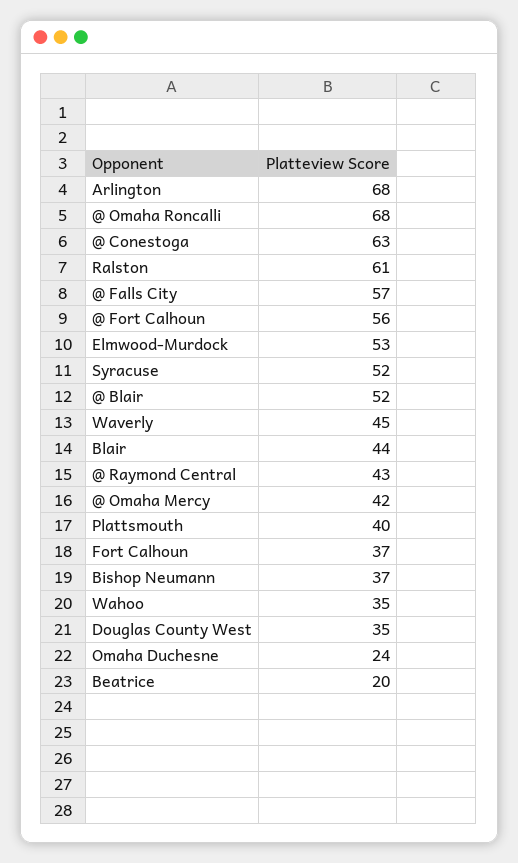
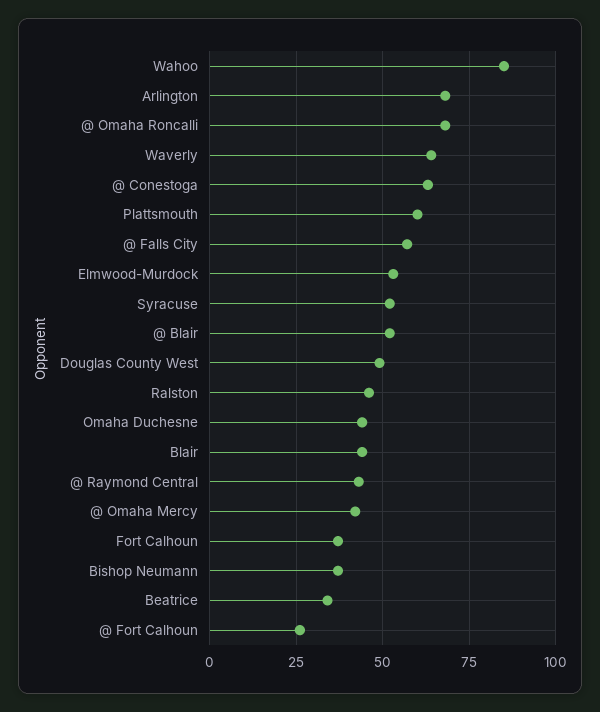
Ralston: 61 -> 45
@ Fort Calhoun: 56 -> 25
Waverly: 45 -> 65
Plattsmouth: 40 -> 60
Wahoo: 35 -> 85
Douglas County West: 35 -> 50
Omaha Duchesne: 24 -> 45
Beatrice: 20 -> 35

